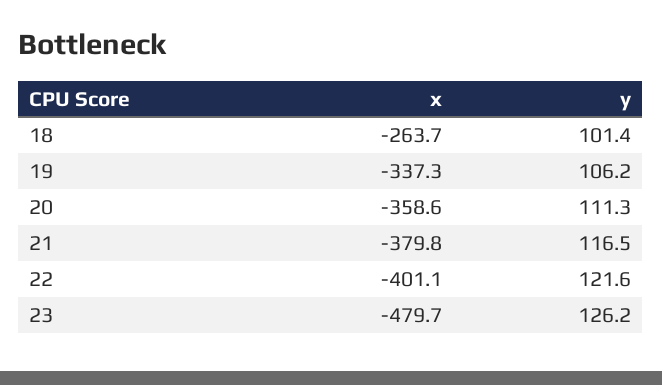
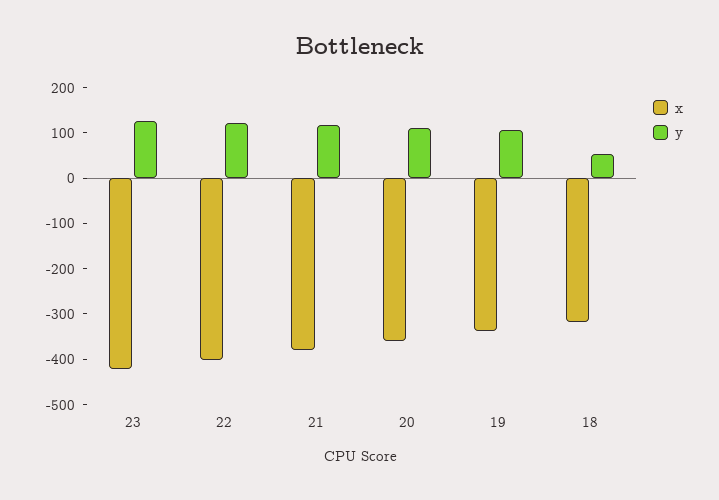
x, 18: -263.7 -> -320
y, 18: 101.4 -> 60
x, 23: -479.7 -> -420

